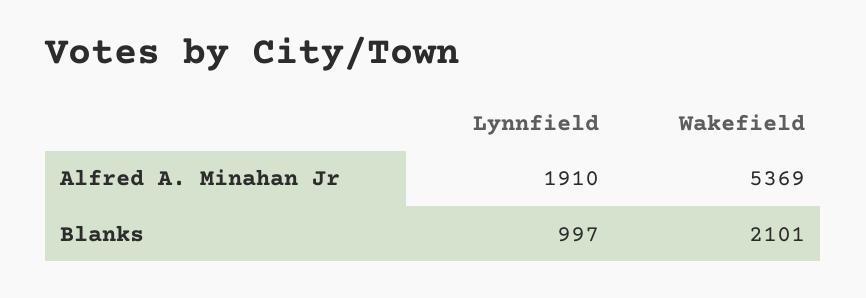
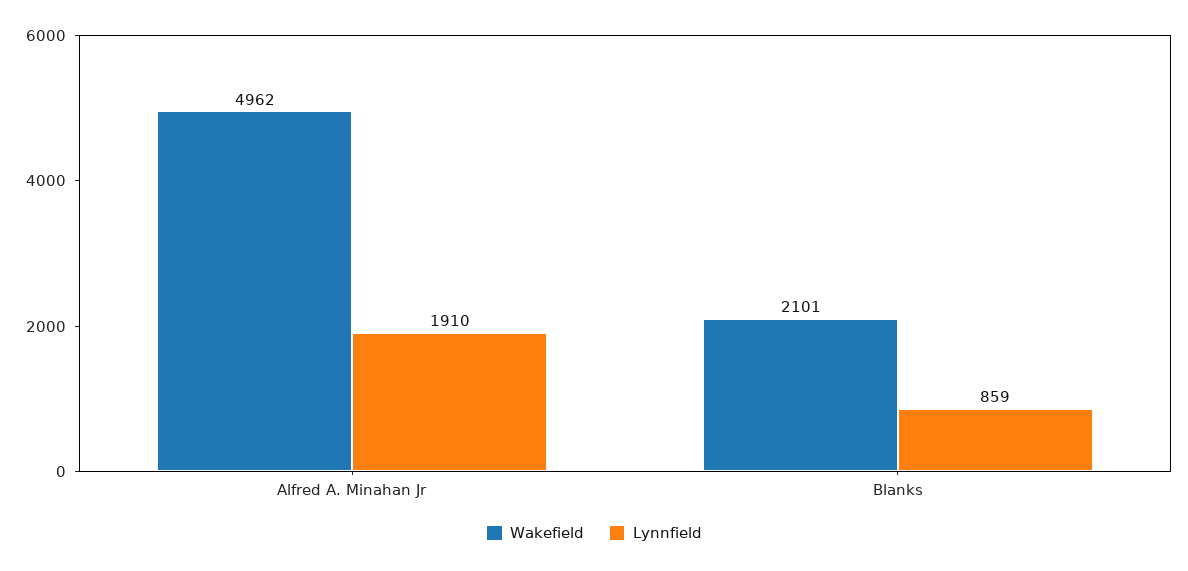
Wakefield, Alfred A. Minahan Jr: 5369 -> 4962
Lynnfield, Blanks: 997 -> 859

